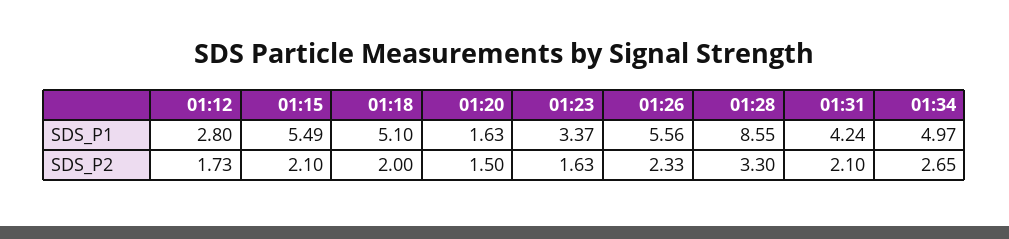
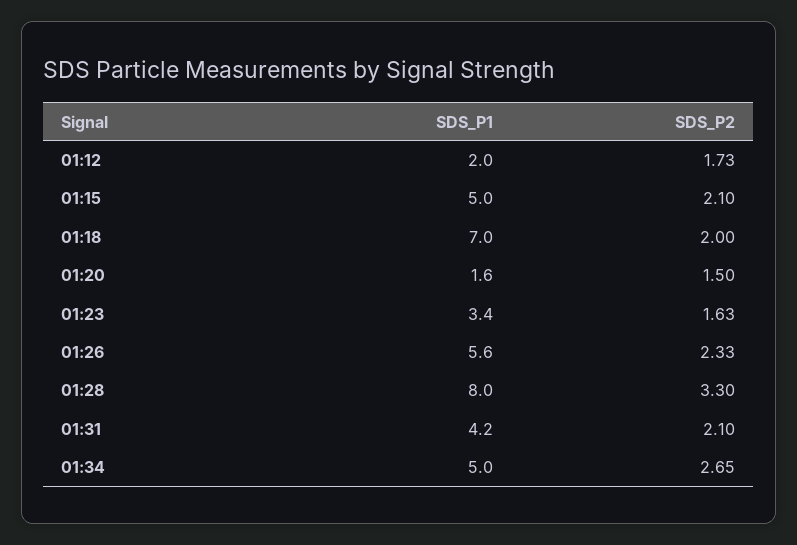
01:12, SDS_P1: 2.8 -> 2
01:15, SDS_P1: 5.49 -> 5
01:18, SDS_P1: 5.1 -> 7
01:28, SDS_P1: 8.55 -> 8

